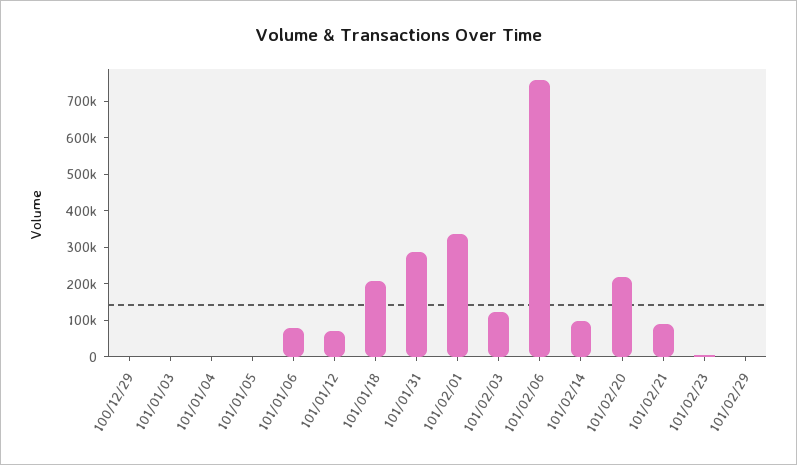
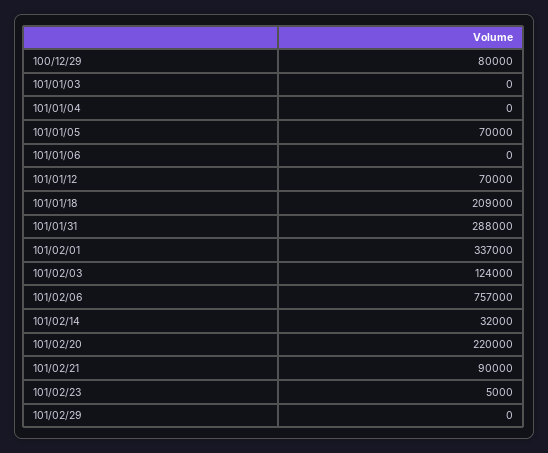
100/12/29: 0 -> 80000
101/01/05: 0 -> 70000
101/01/06: 75000 -> 0
101/02/14: 100000 -> 32000

